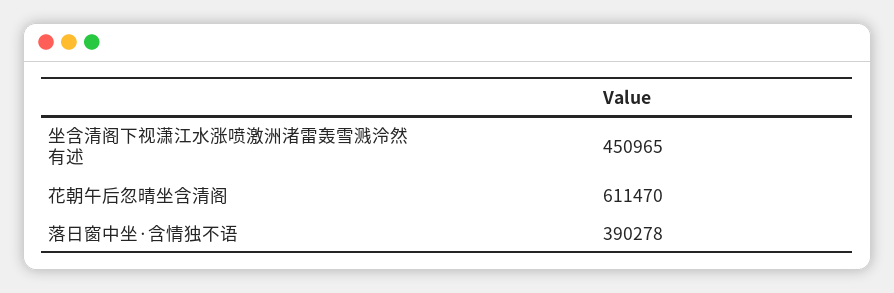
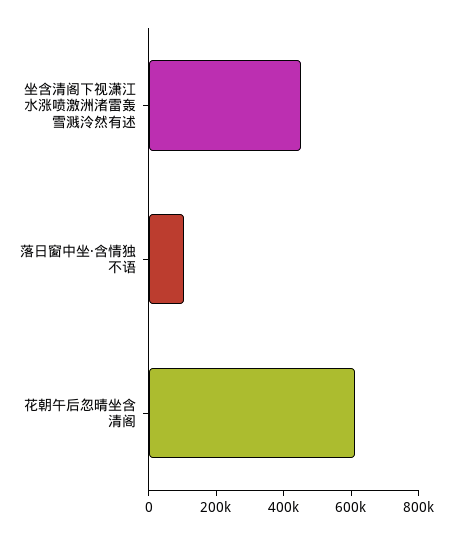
落日窗中坐·含情独不语: 390278 -> 100000

